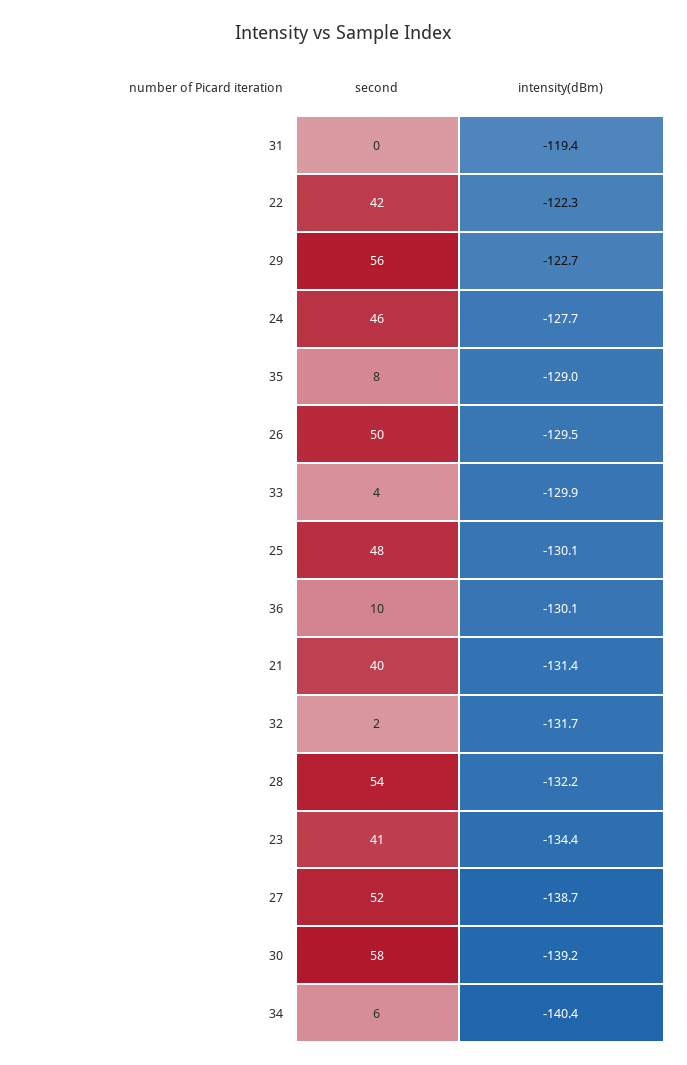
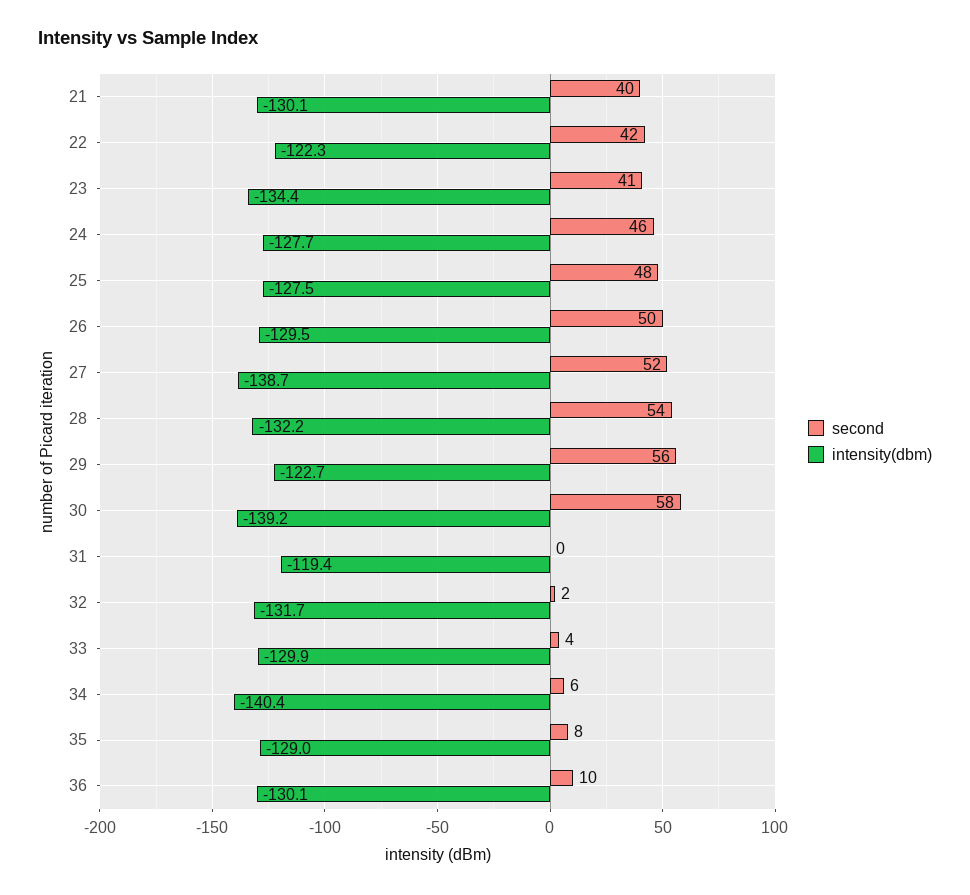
intensity(dBm), 25: -130.1 -> -127.5
intensity(dBm), 21: -131.4 -> -130.1

